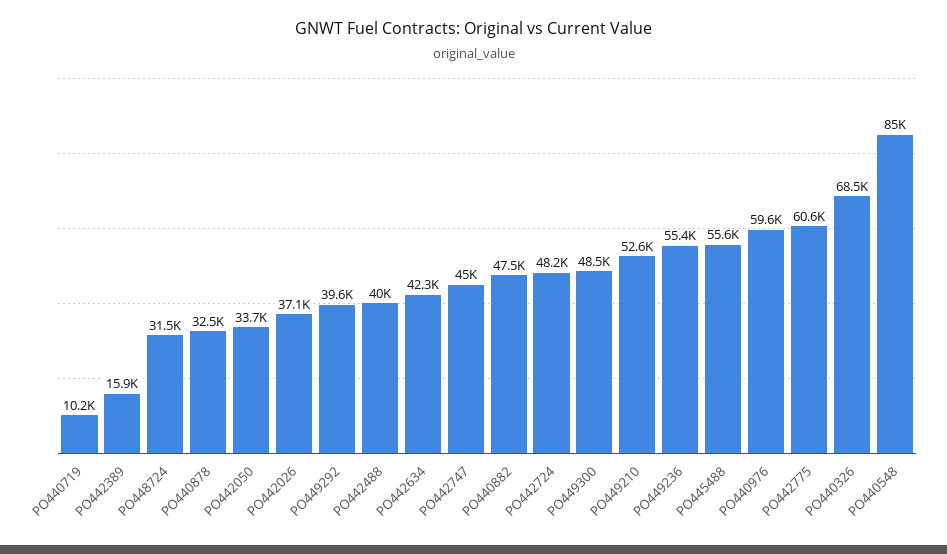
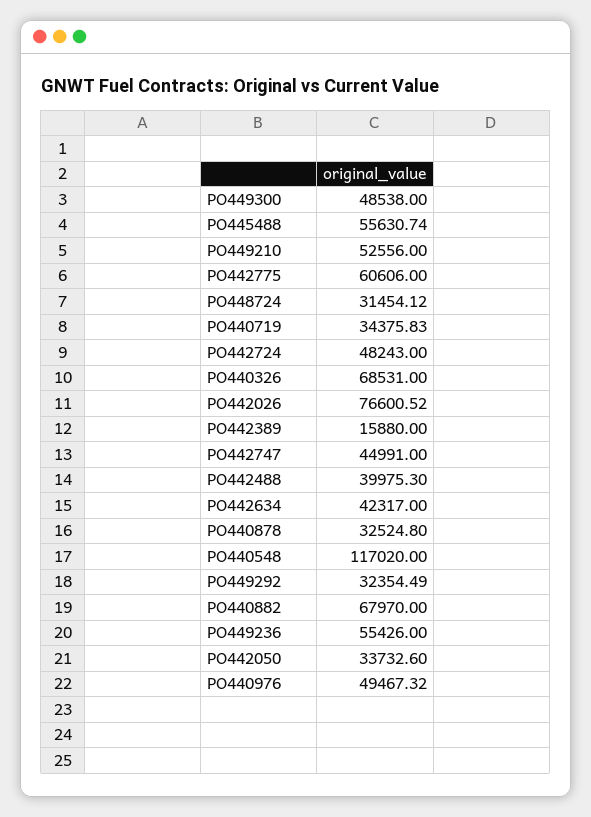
PO440719: 10200 -> 34375.83
PO442026: 37100 -> 76600.52
PO449292: 39600 -> 32354.49
PO440882: 47500 -> 67970
PO440976: 59600 -> 49467.32
PO440548: 85000 -> 117020

